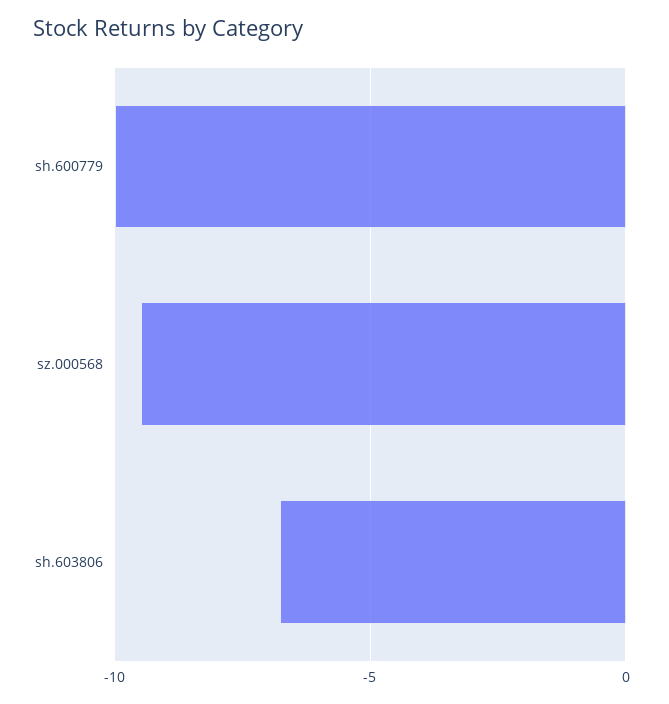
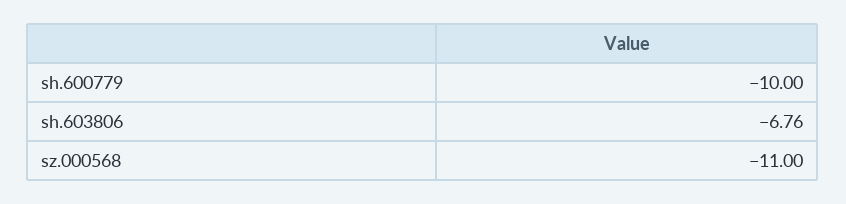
sz.000568: -9.5 -> -11

